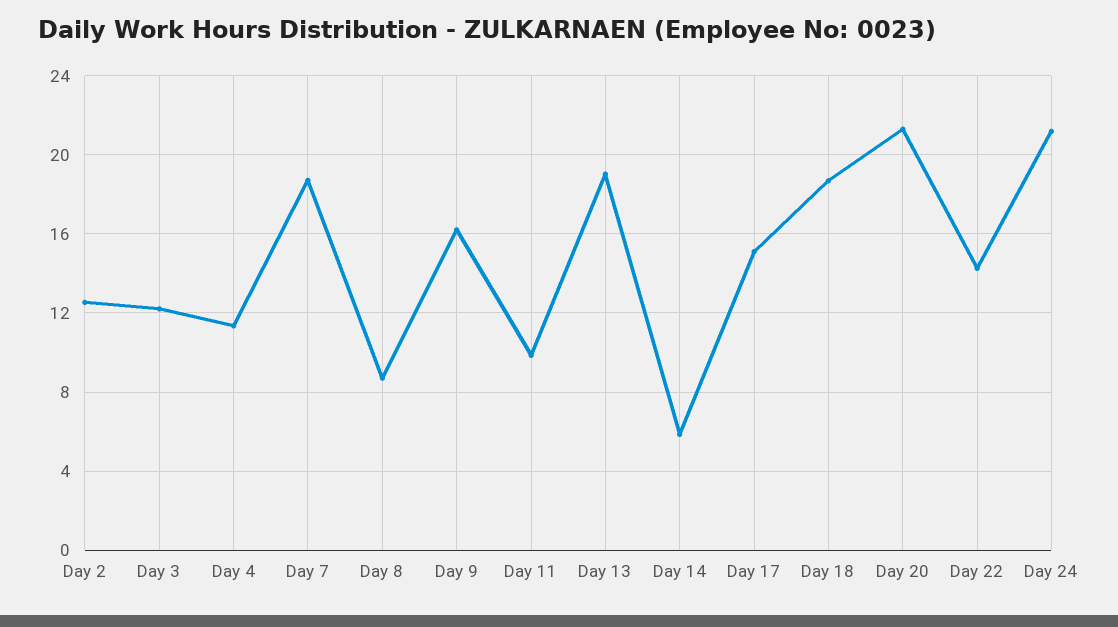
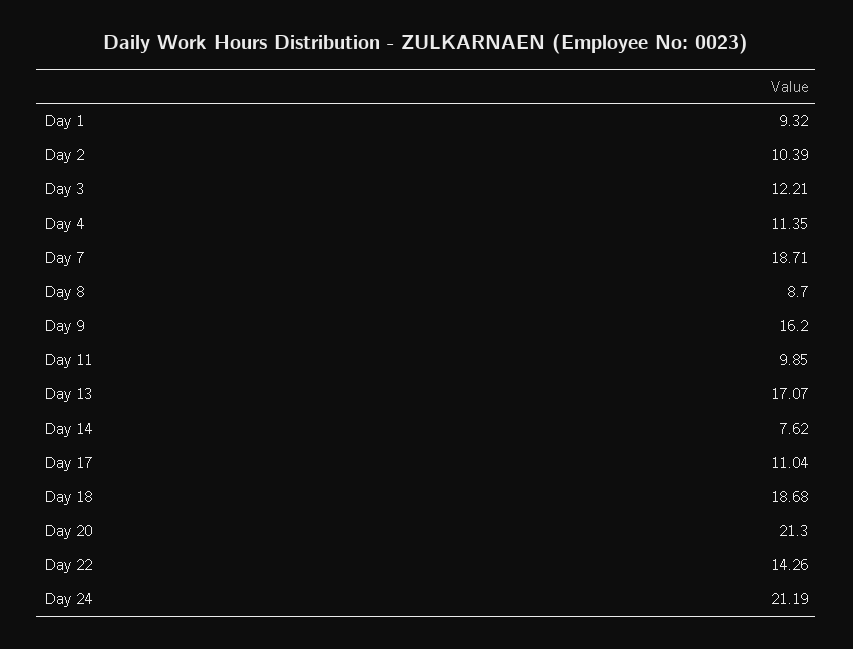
Day 2: 12.5 -> 10.39
Day 13: 19 -> 17.07
Day 14: 6 -> 7.62
Day 17: 15 -> 11.04
Day 1: none -> 9.32

